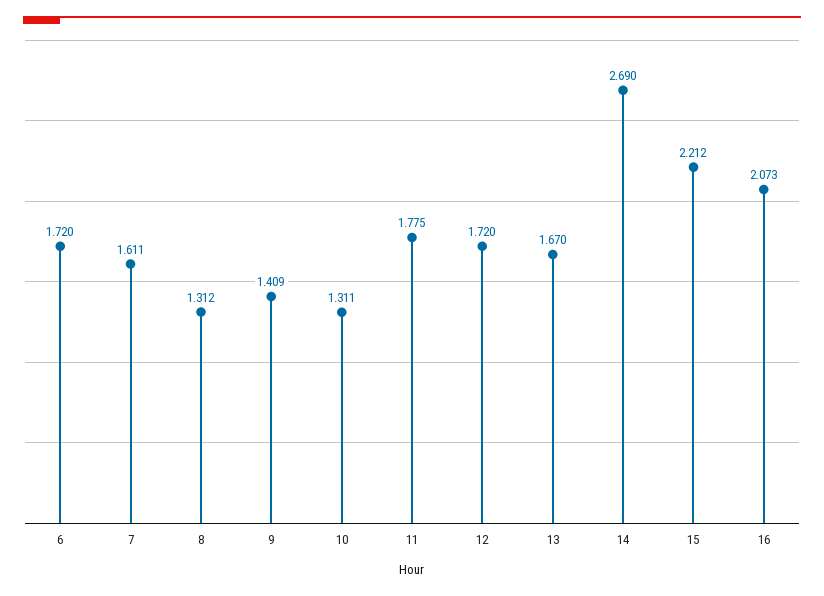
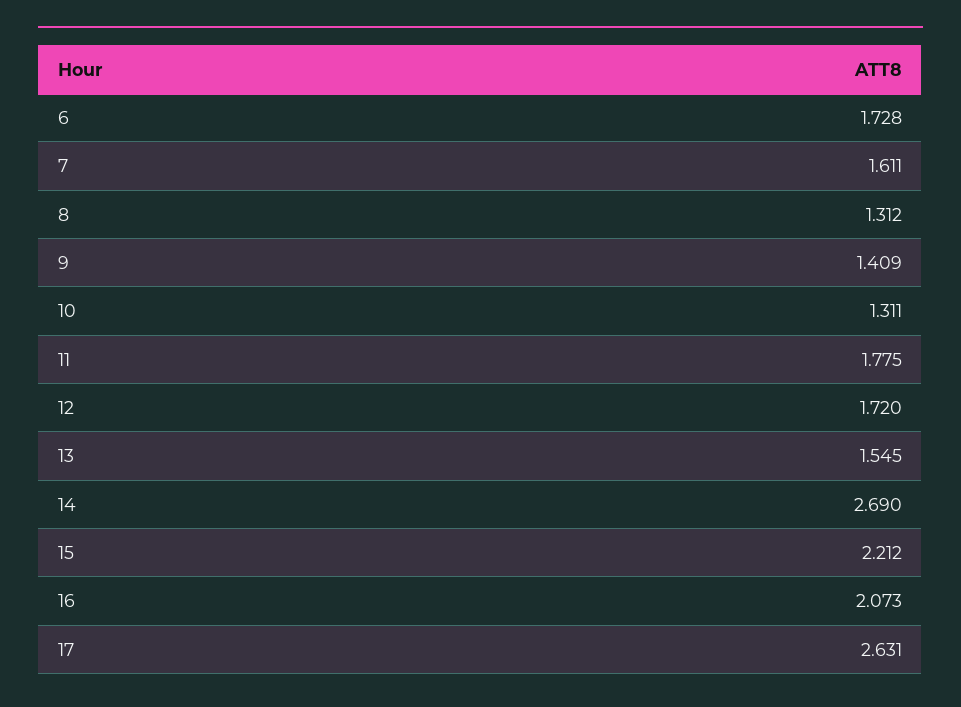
6: 1.72 -> 1.728
13: 1.67 -> 1.545
17: none -> 2.631

